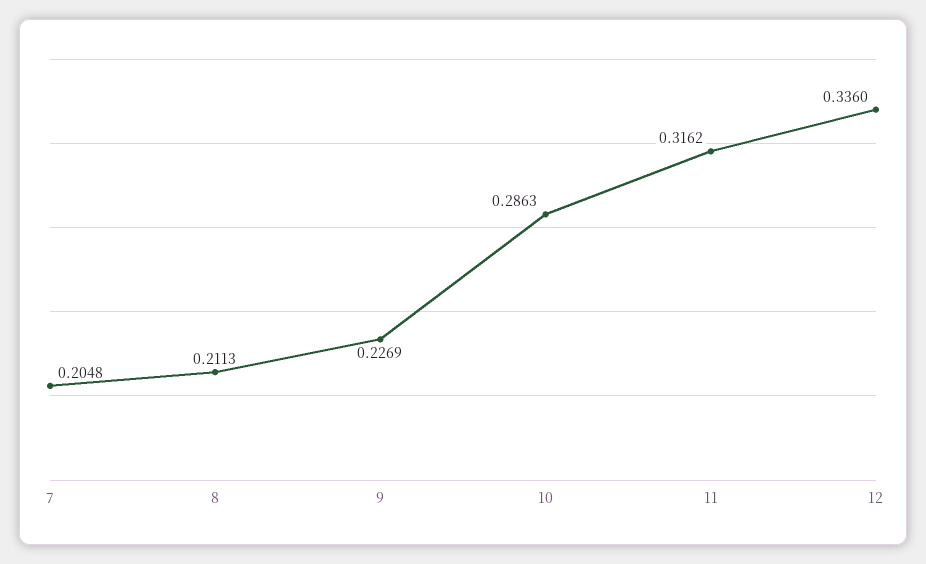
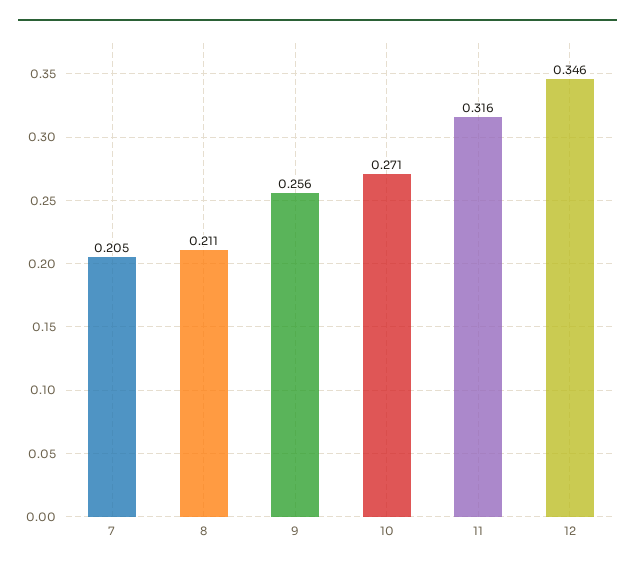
9: 0.2269 -> 0.256
10: 0.2863 -> 0.271
12: 0.336 -> 0.346

